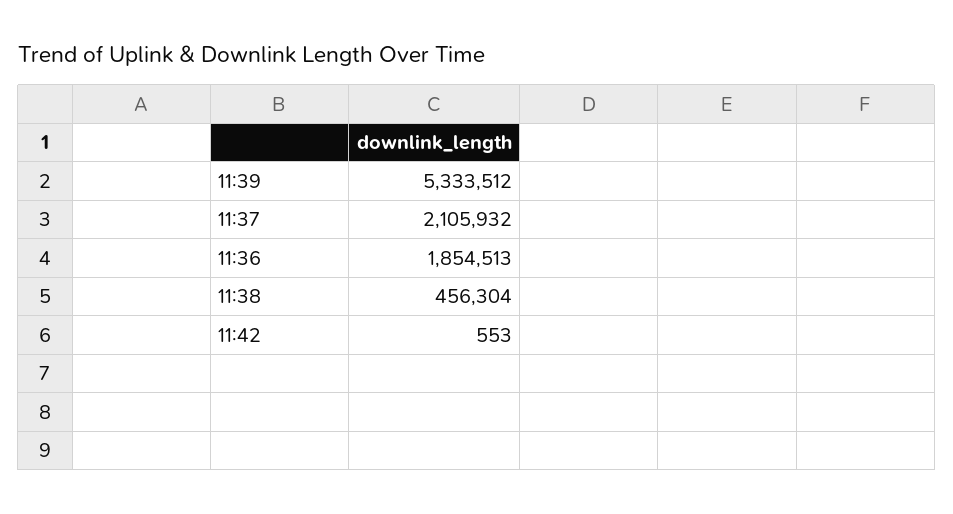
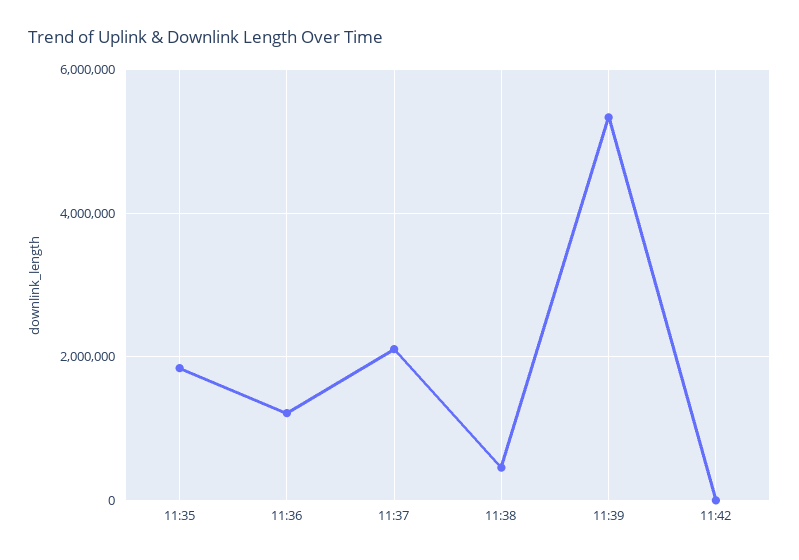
11:36: 1854513 -> 1200000
11:35: none -> 1800000

